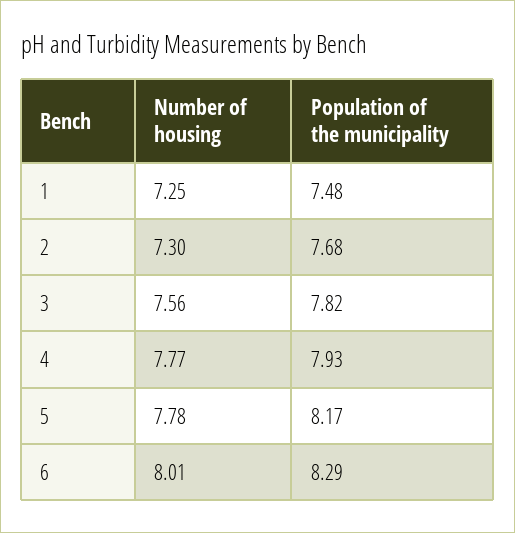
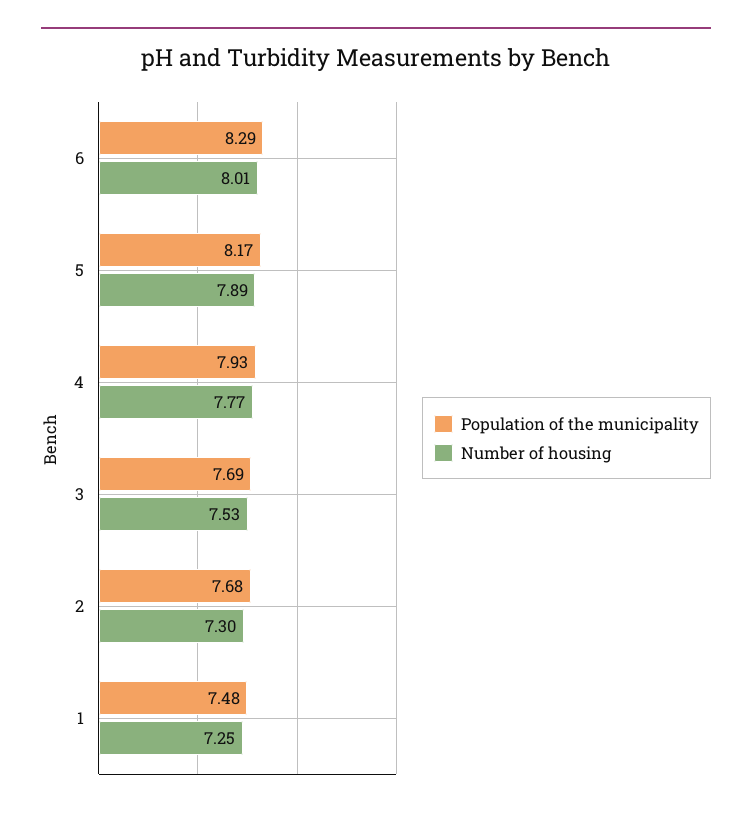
Number of housing, 3: 7.56 -> 7.53
Population of the municipality, 3: 7.82 -> 7.69
Number of housing, 5: 7.78 -> 7.89

